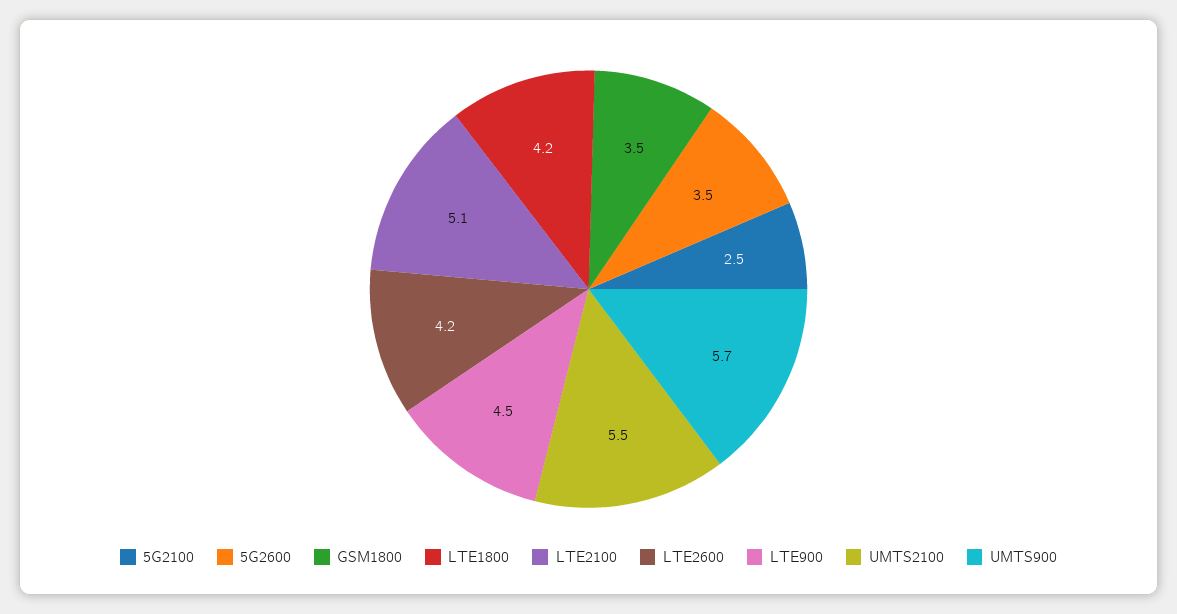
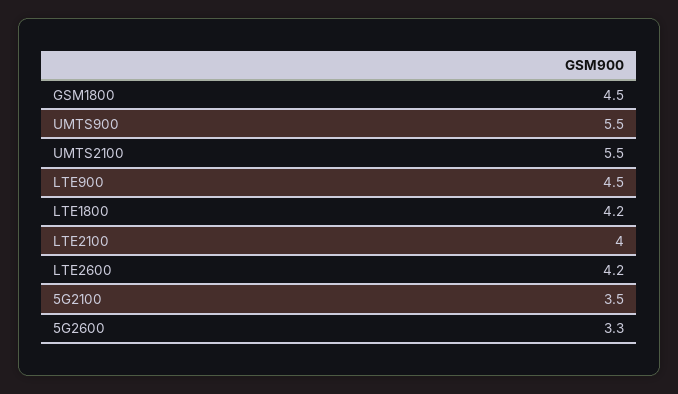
5G2100: 2.5 -> 3.5
5G2600: 3.5 -> 3.3
GSM1800: 3.5 -> 4.5
LTE2100: 5.1 -> 4
UMTS900: 5.7 -> 5.5

